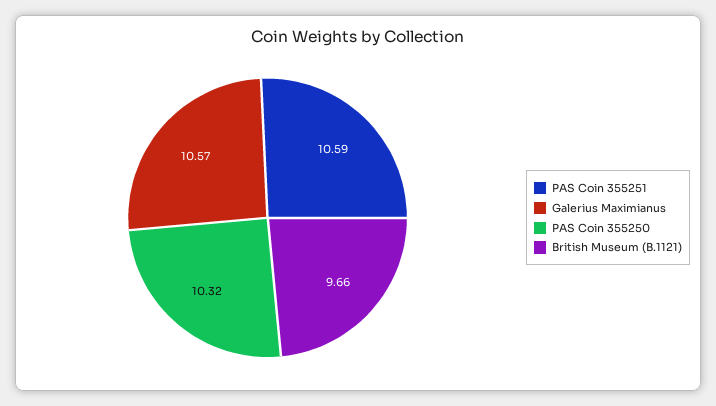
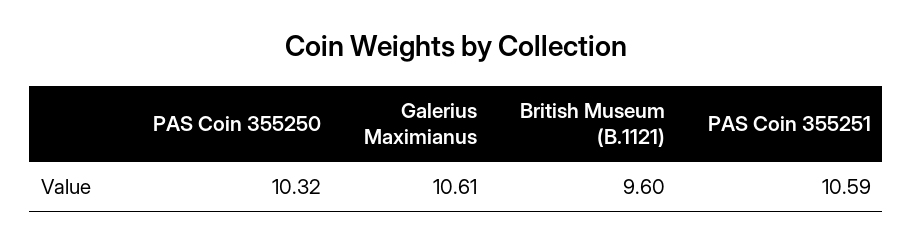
Galerius Maximianus: 10.57 -> 10.61
British Museum (B.1121): 9.66 -> 9.6

